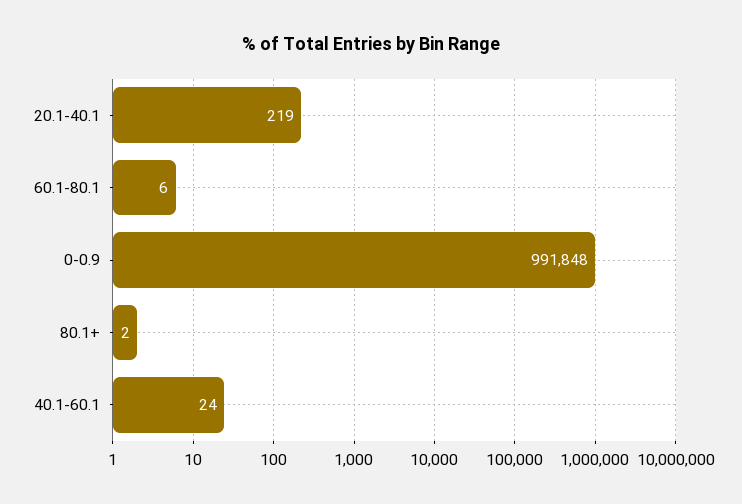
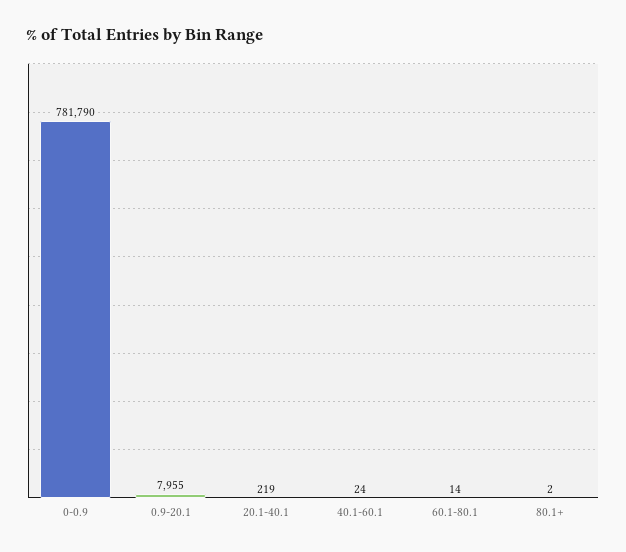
60.1-80.1: 6 -> 14
0-0.9: 991848 -> 781790
0.9-20.1: none -> 7955

